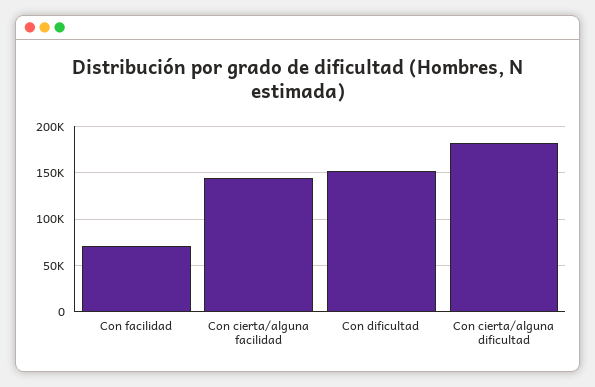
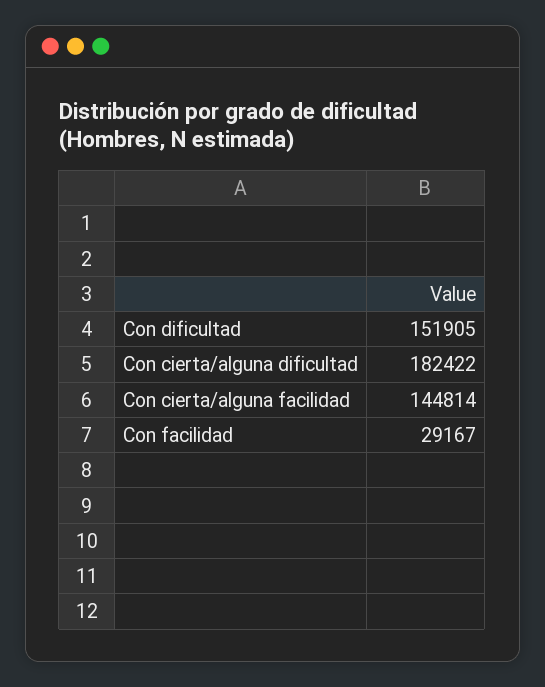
Con facilidad: 70000 -> 29167

